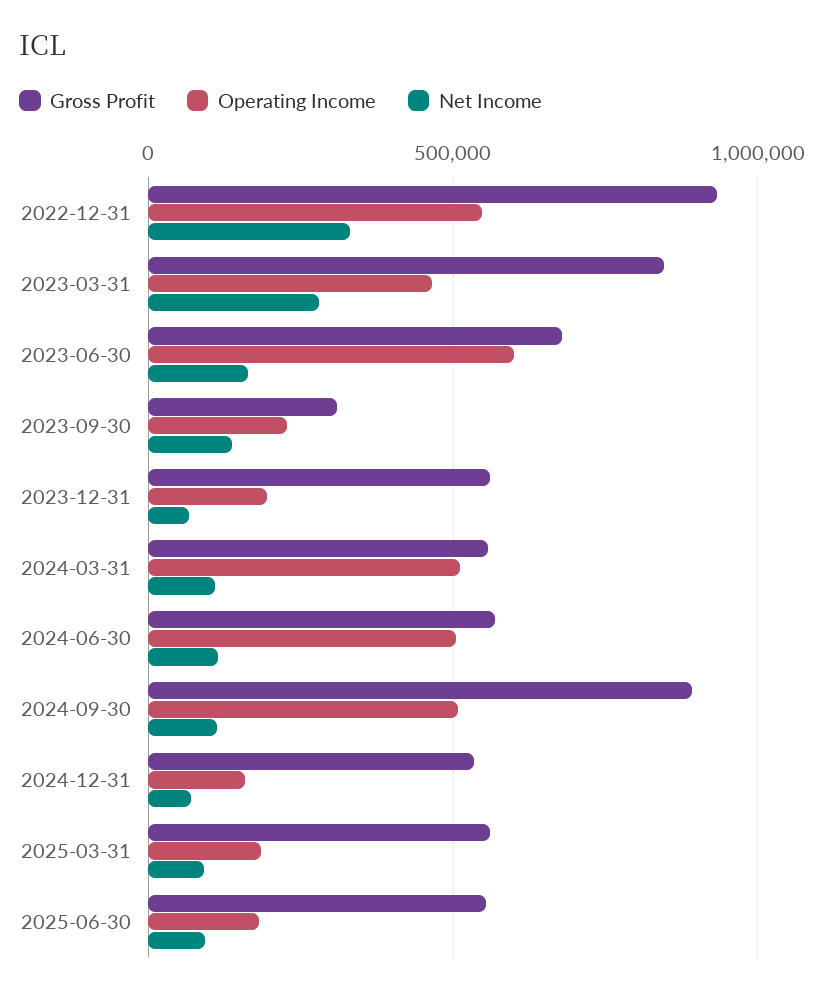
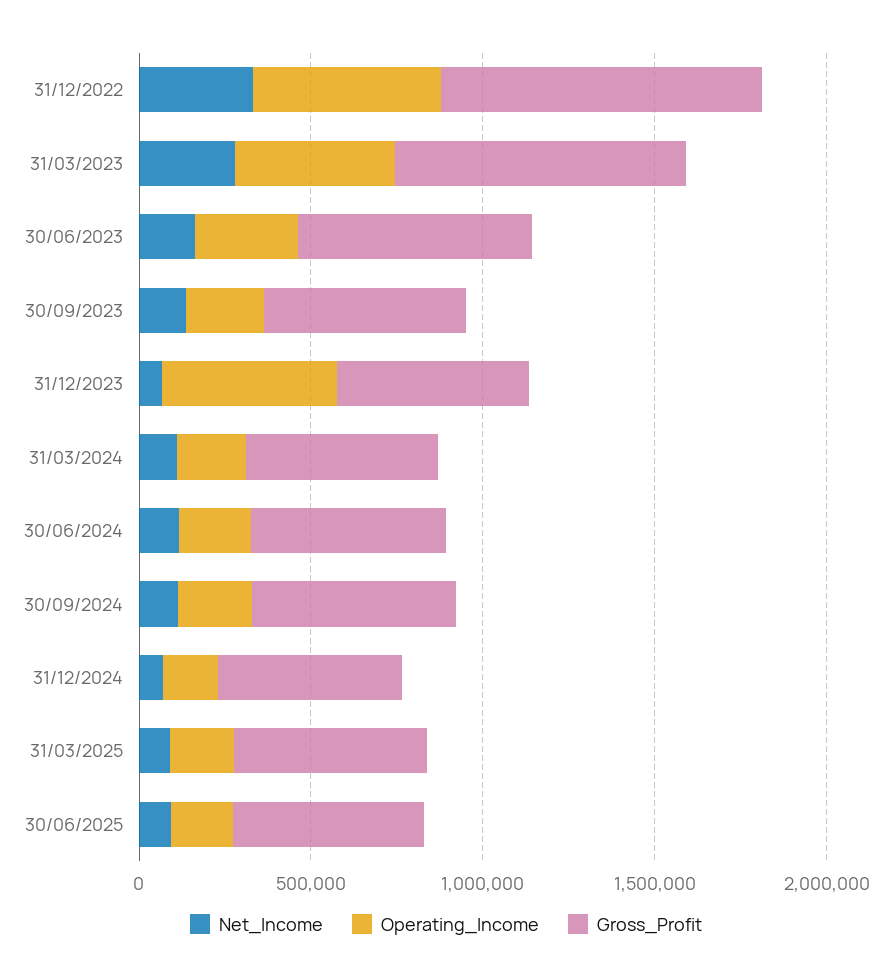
Operating Income, 2023-06-30: 600000 -> 300000
Gross Profit, 2023-09-30: 300000 -> 600000
Operating Income, 2023-12-31: 200000 -> 500000
Operating Income, 2024-03-31: 500000 -> 200000
Operating Income, 2024-06-30: 500000 -> 200000
Gross Profit, 2024-09-30: 900000 -> 600000
Operating Income, 2024-09-30: 500000 -> 200000

